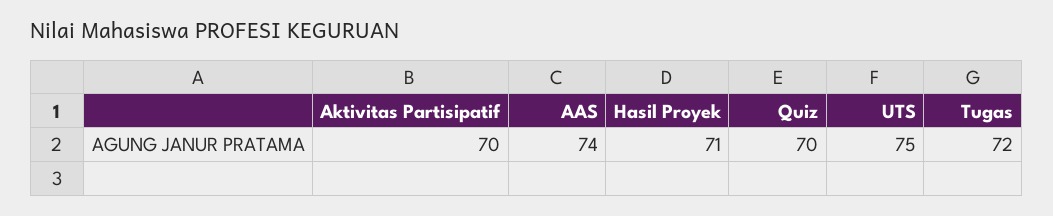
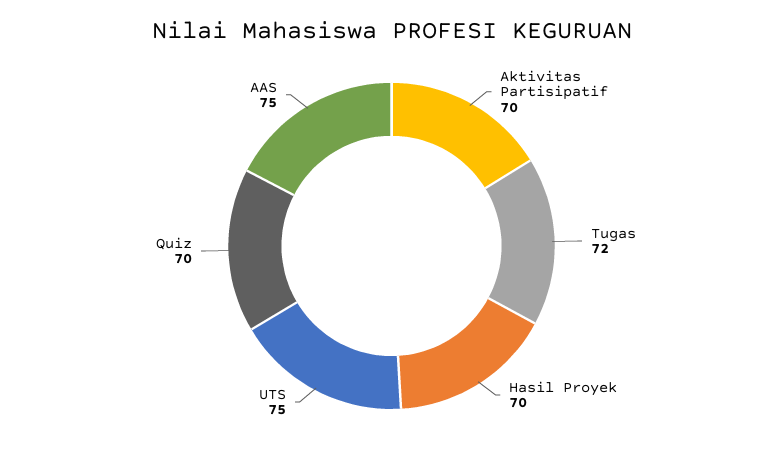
AAS: 74 -> 75
Hasil Proyek: 71 -> 70

